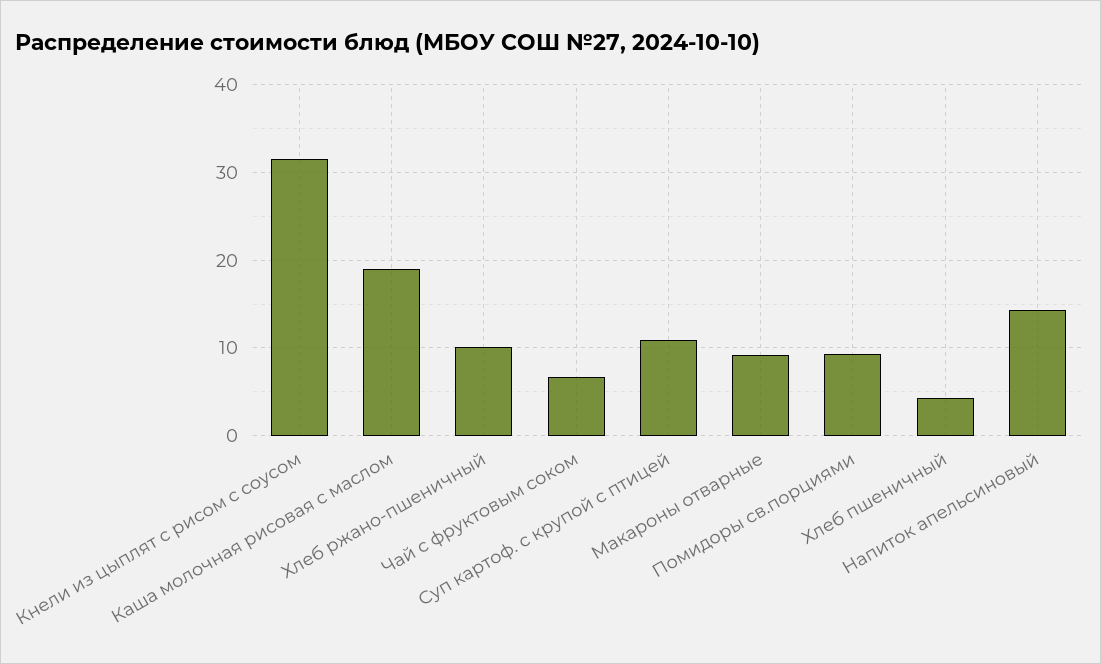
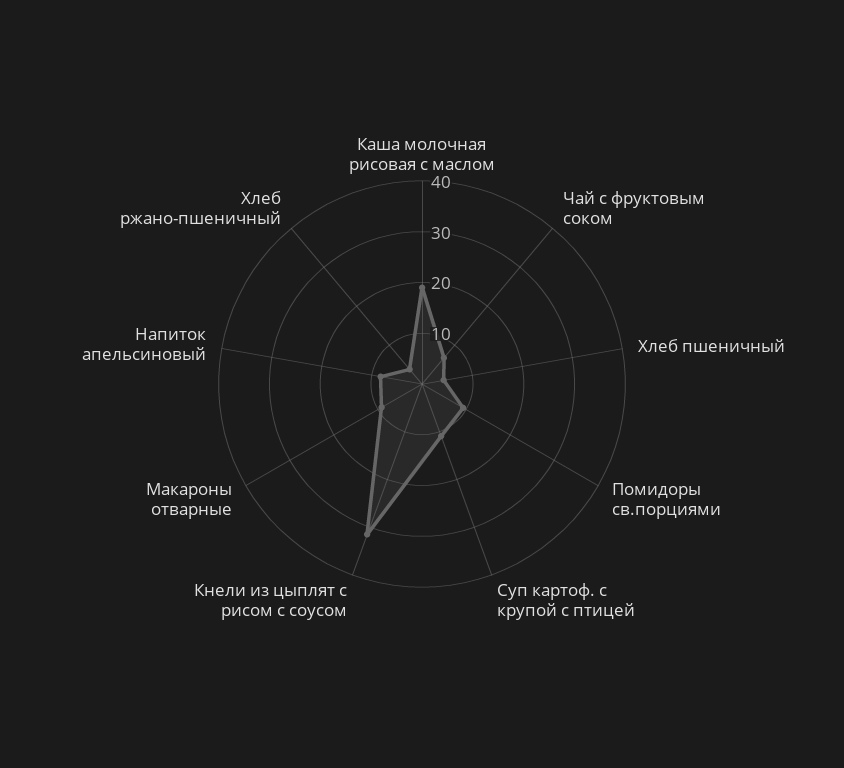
Хлеб ржано-пшеничный: 10 -> 4
Напиток апельсиновый: 14 -> 8

